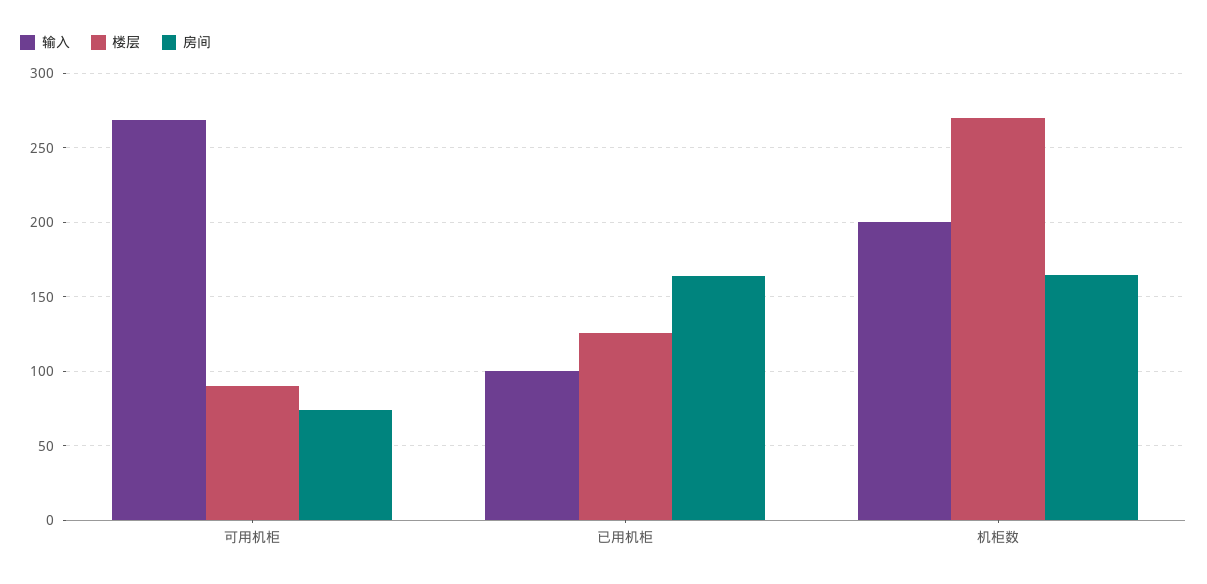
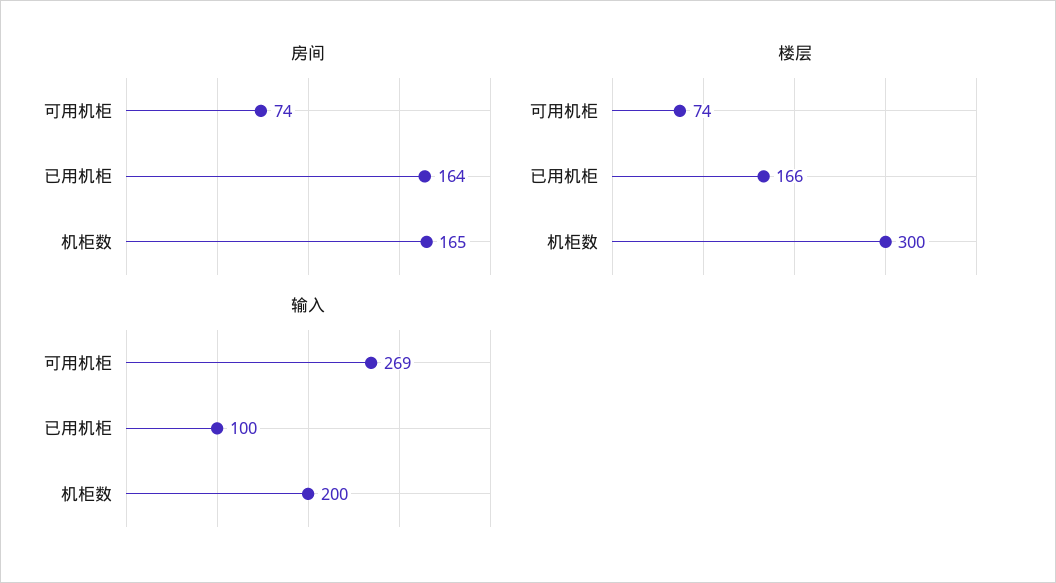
楼层, 可用机柜: 90 -> 74
楼层, 已用机柜: 125 -> 166
楼层, 机柜数: 270 -> 300

